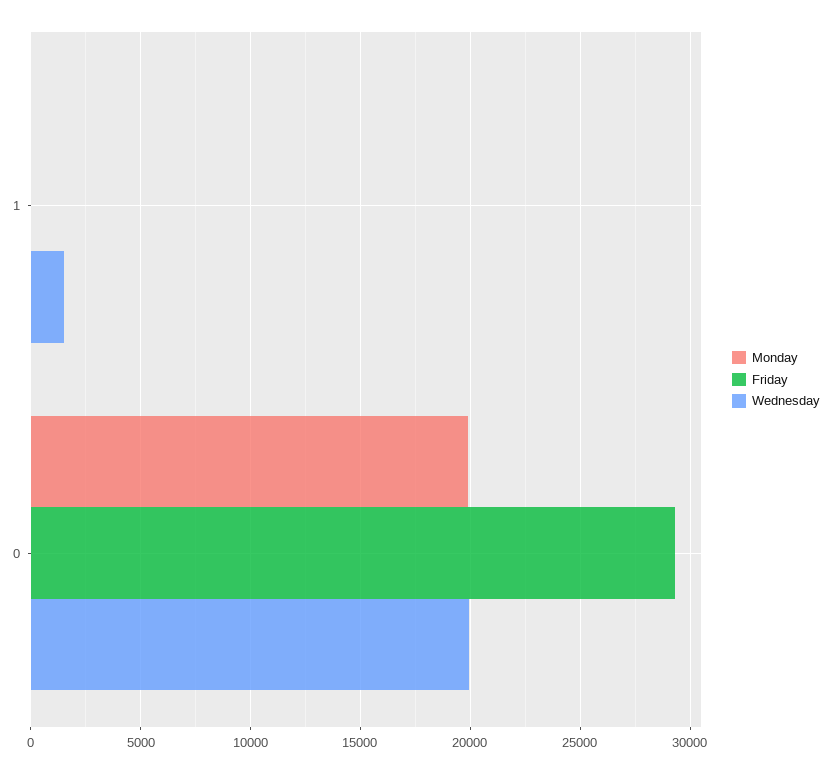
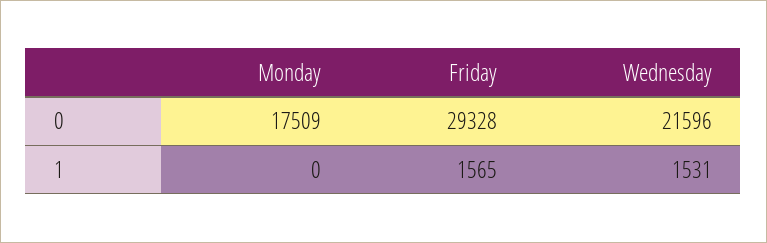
Friday, 1: 0 -> 1565
Monday, 0: 20000 -> 17509
Wednesday, 0: 20000 -> 21596

